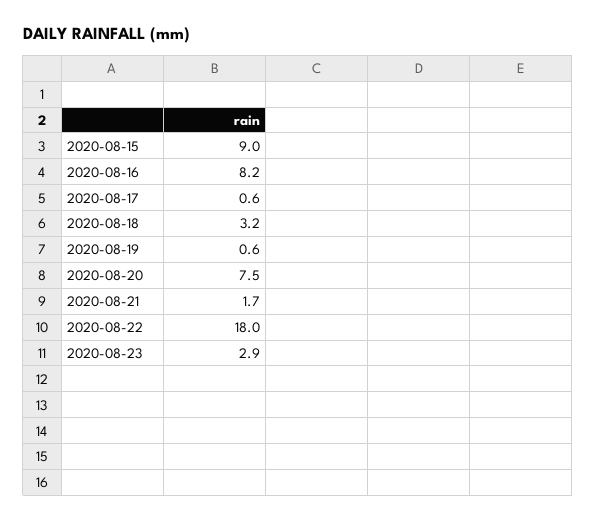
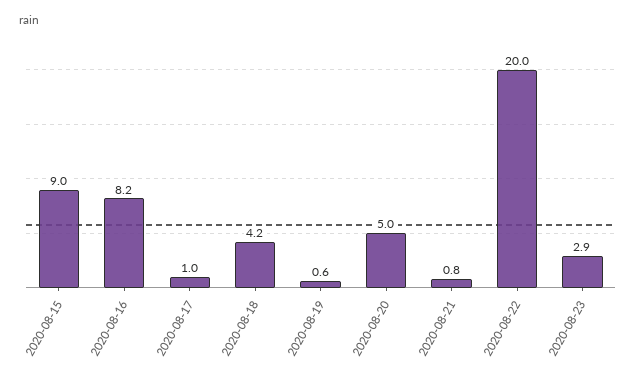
2020-08-17: 0.6 -> 1
2020-08-18: 3.2 -> 4.2
2020-08-20: 7.5 -> 5
2020-08-21: 1.7 -> 0.8
2020-08-22: 18 -> 20

